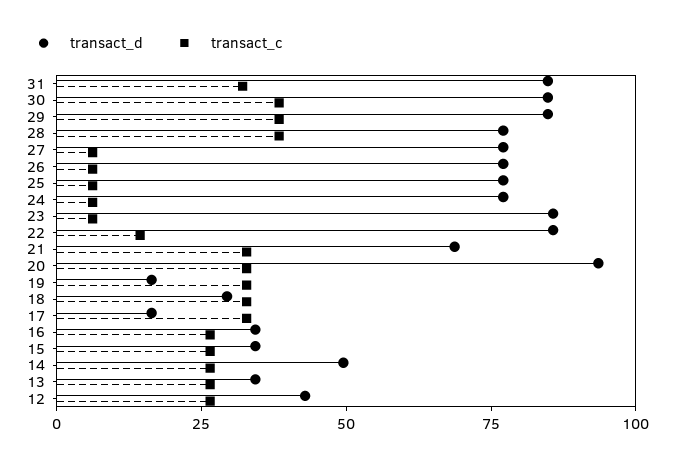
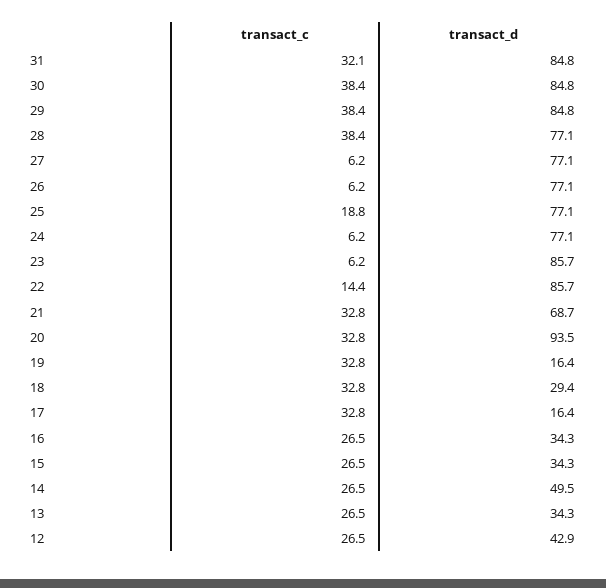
transact_c, 25: 5 -> 18.8

